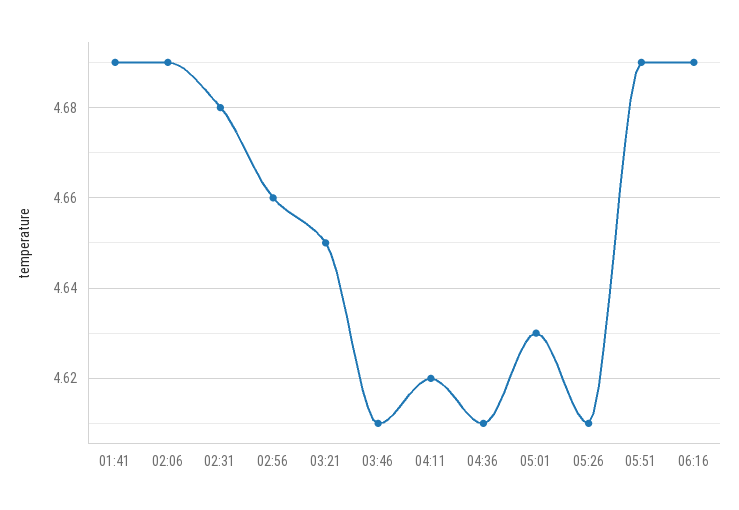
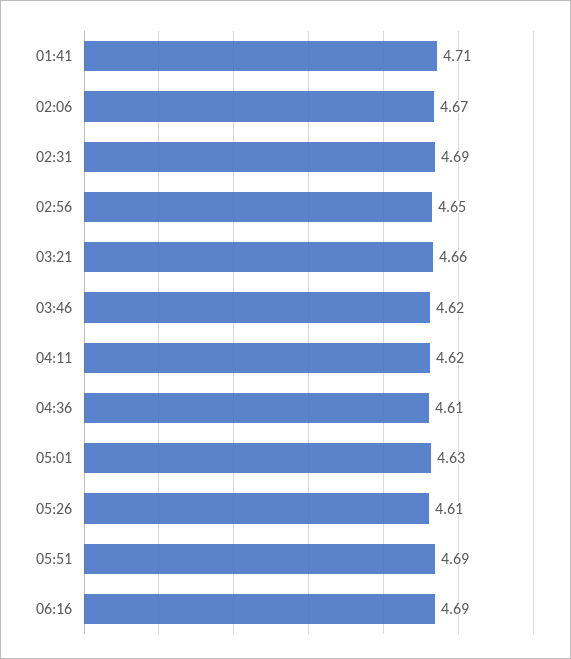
01:41: 4.69 -> 4.71
02:06: 4.69 -> 4.67
02:31: 4.68 -> 4.69
02:56: 4.66 -> 4.65
03:21: 4.65 -> 4.66
03:46: 4.61 -> 4.62

